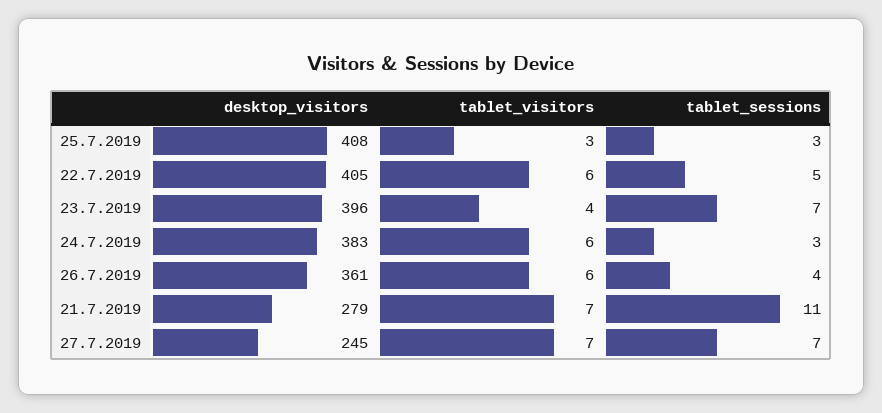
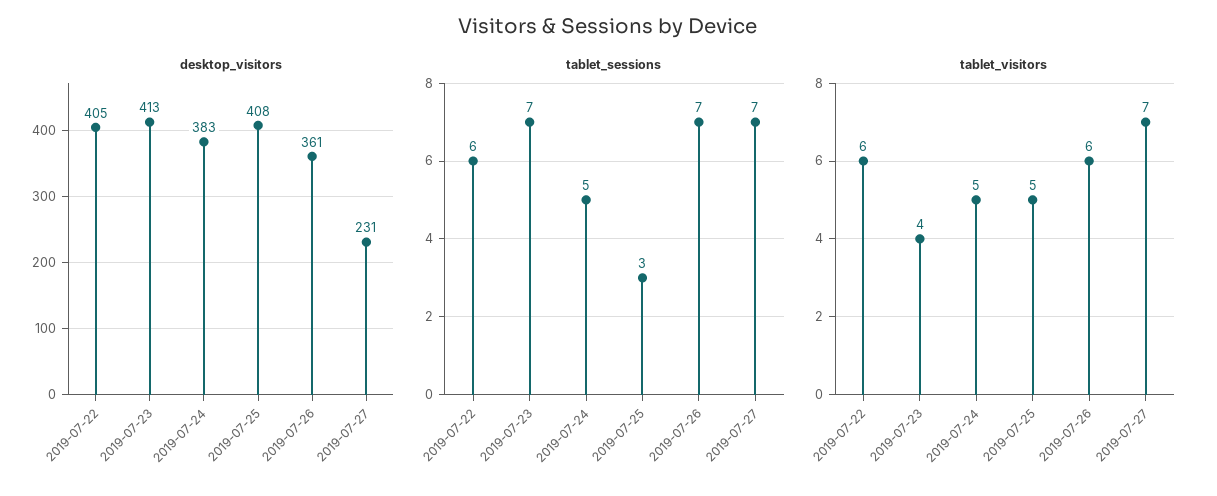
tablet_visitors, 25.7.2019: 3 -> 5
tablet_sessions, 22.7.2019: 5 -> 6
desktop_visitors, 23.7.2019: 396 -> 413
tablet_visitors, 24.7.2019: 6 -> 5
tablet_sessions, 24.7.2019: 3 -> 5
tablet_sessions, 26.7.2019: 4 -> 7
desktop_visitors, 21.7.2019: 279 -> none
tablet_visitors, 21.7.2019: 7 -> none
tablet_sessions, 21.7.2019: 11 -> none
desktop_visitors, 27.7.2019: 245 -> 231

